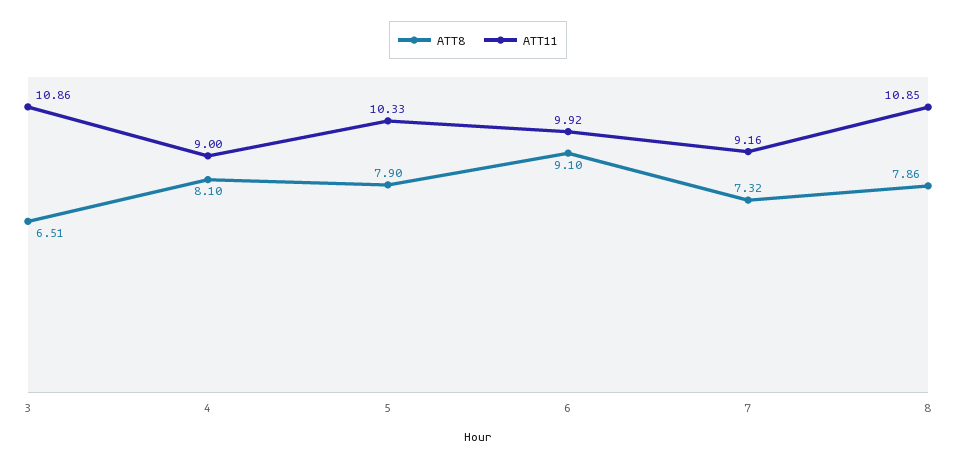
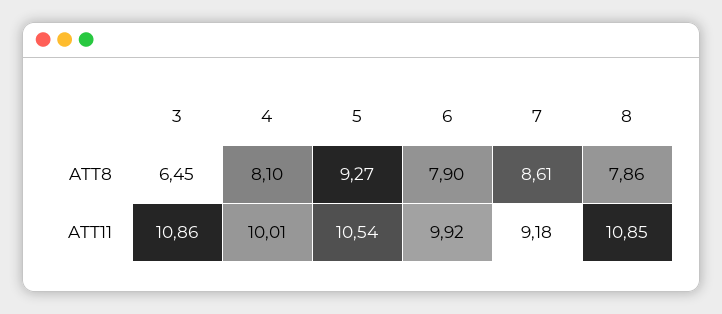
ATT8, 3: 6.51 -> 6.45
ATT11, 4: 9 -> 10.01
ATT8, 5: 7.9 -> 9.27
ATT11, 5: 10.33 -> 10.54
ATT8, 6: 9.1 -> 7.9
ATT8, 7: 7.32 -> 8.61
ATT11, 7: 9.16 -> 9.18

